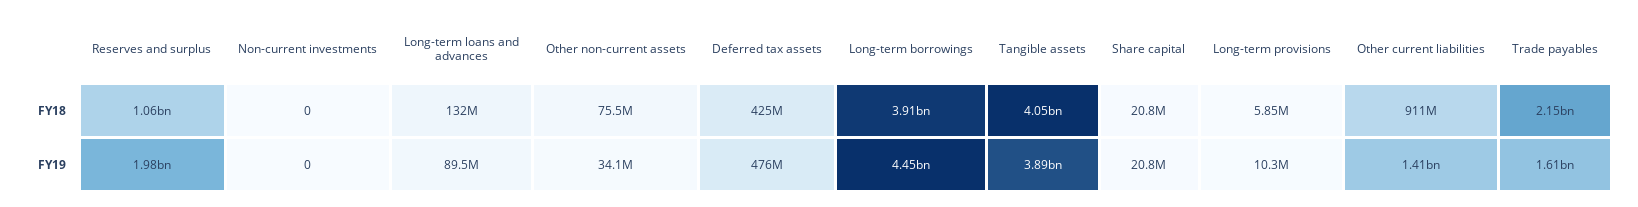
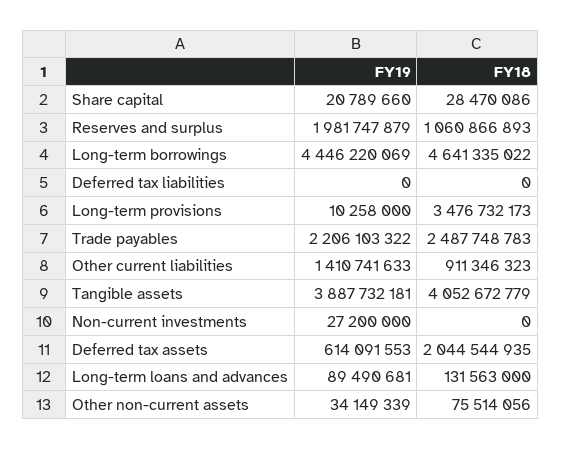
Deferred tax assets, FY18: 425000000 -> 2044544935
Long-term borrowings, FY18: 3910000000 -> 4641335022
Share capital, FY18: 20800000 -> 28470086
Long-term provisions, FY18: 5850000 -> 3476732173
Trade payables, FY18: 2150000000 -> 2487748783
Non-current investments, FY19: 0 -> 27200000
Deferred tax assets, FY19: 476000000 -> 614091553
Trade payables, FY19: 1610000000 -> 2206103322
Deferred tax liabilities, FY19: none -> 0
Deferred tax liabilities, FY18: none -> 0

